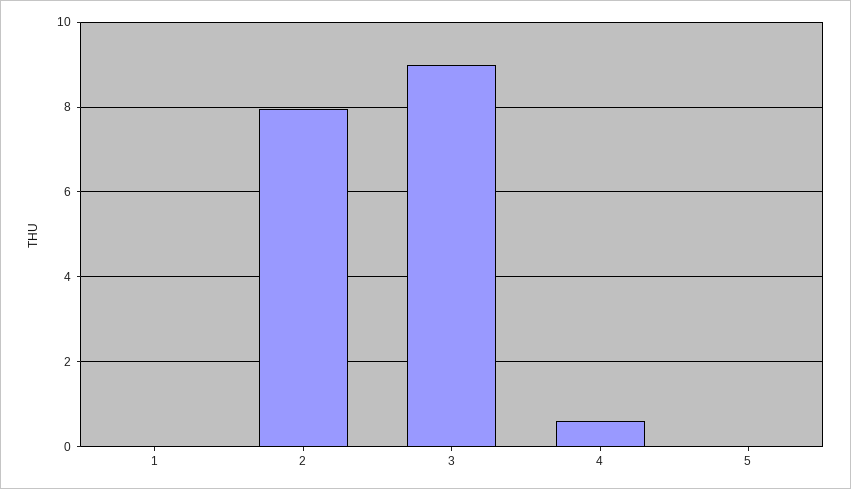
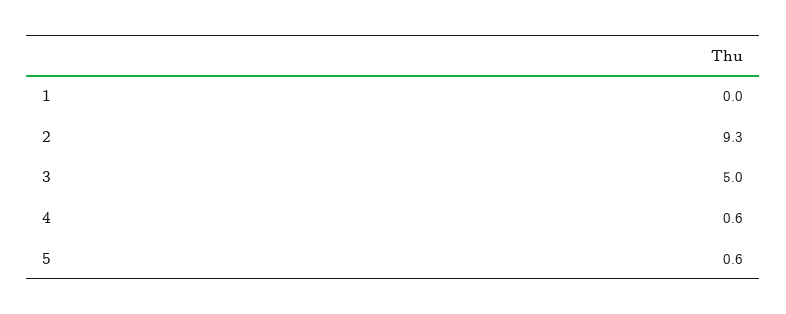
2: 8 -> 9.3
3: 9 -> 5
5: 0 -> 0.6

